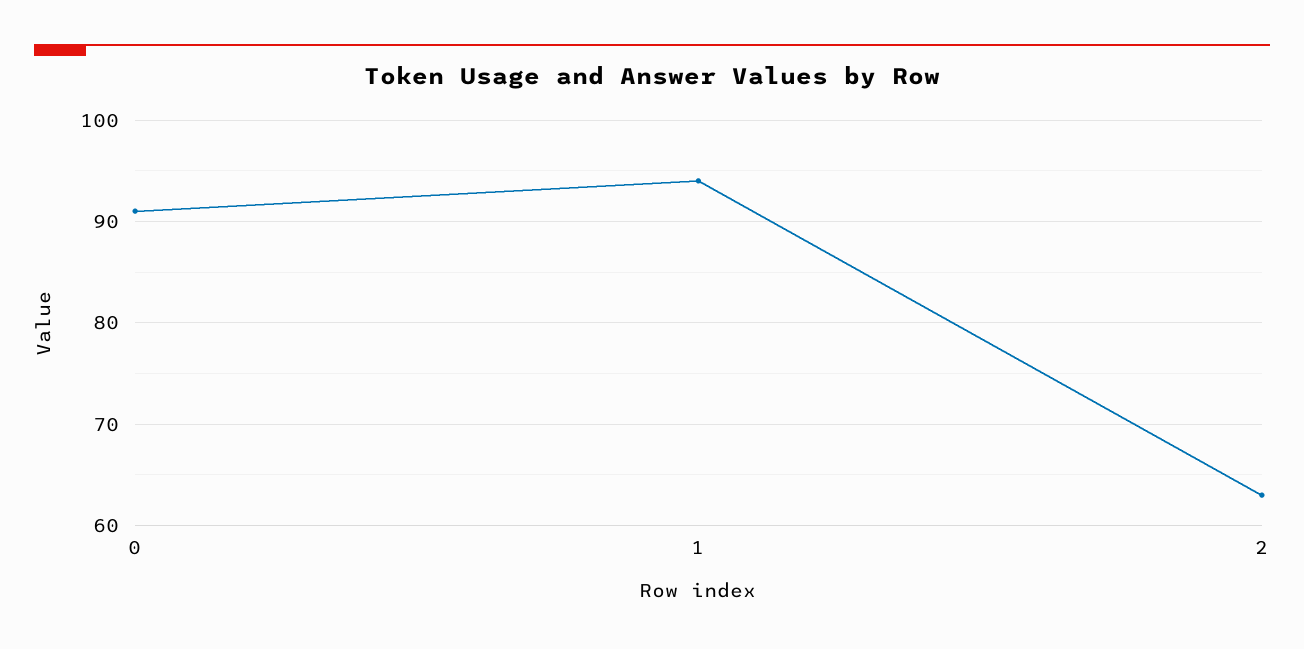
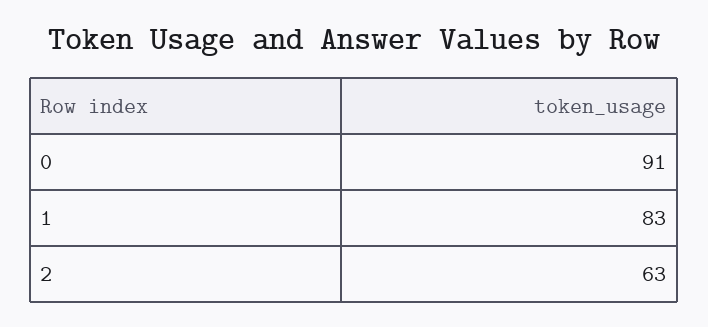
1: 94 -> 83

